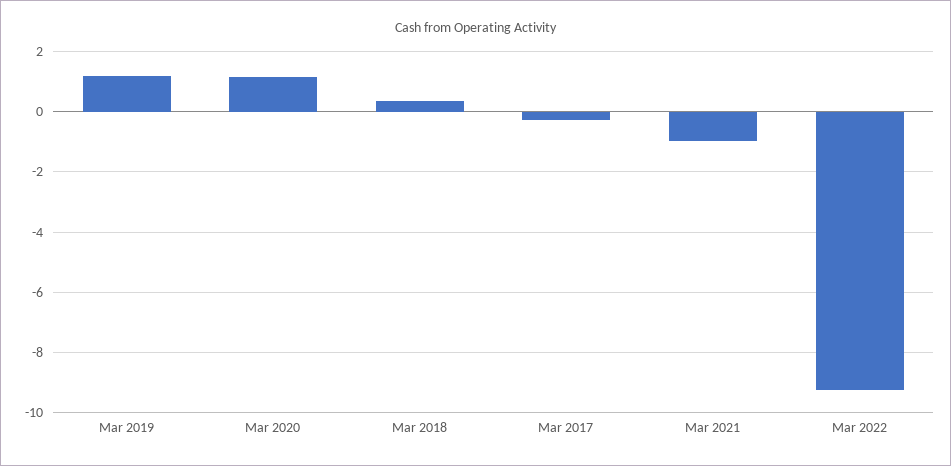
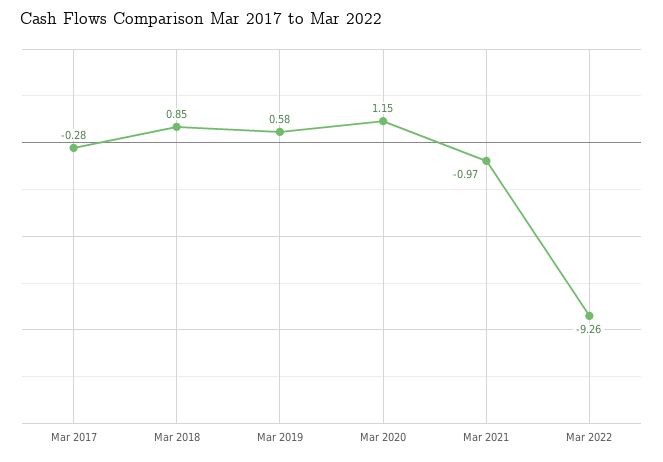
Mar 2019: 1.2 -> 0.58
Mar 2018: 0.4 -> 0.85

